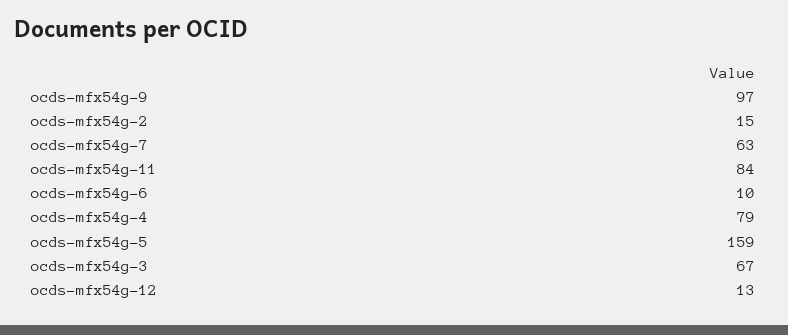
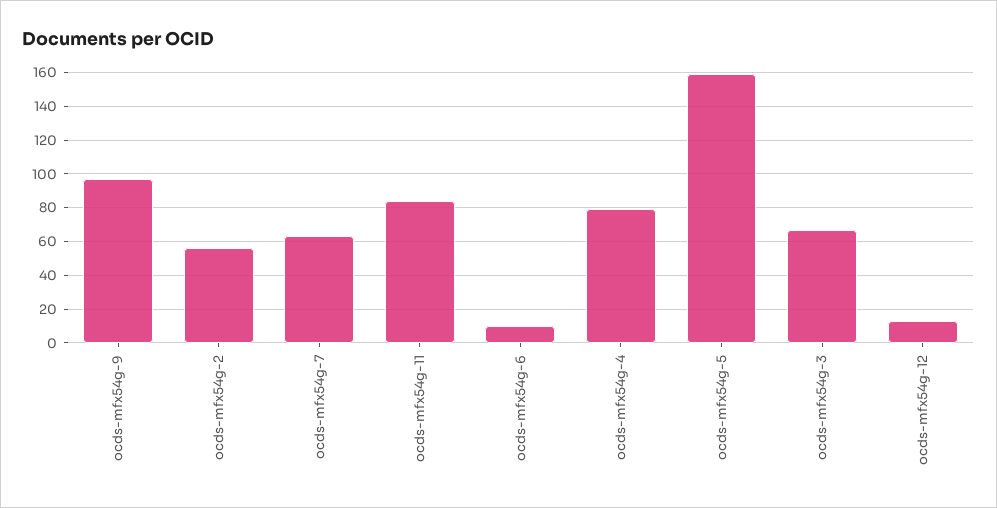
ocds-mfx54g-2: 15 -> 55

